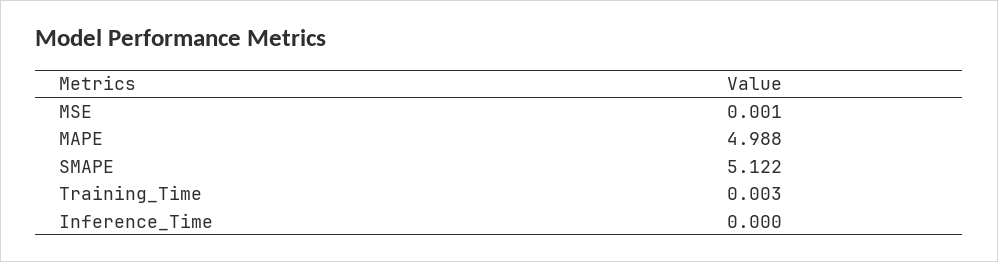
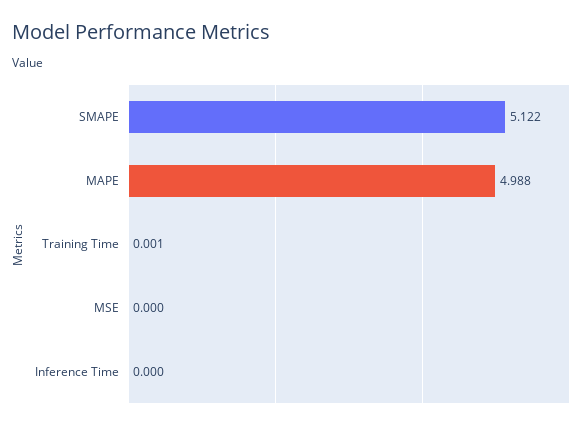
MSE: 0.001 -> 0
Training_Time: 0.003 -> 0.001

